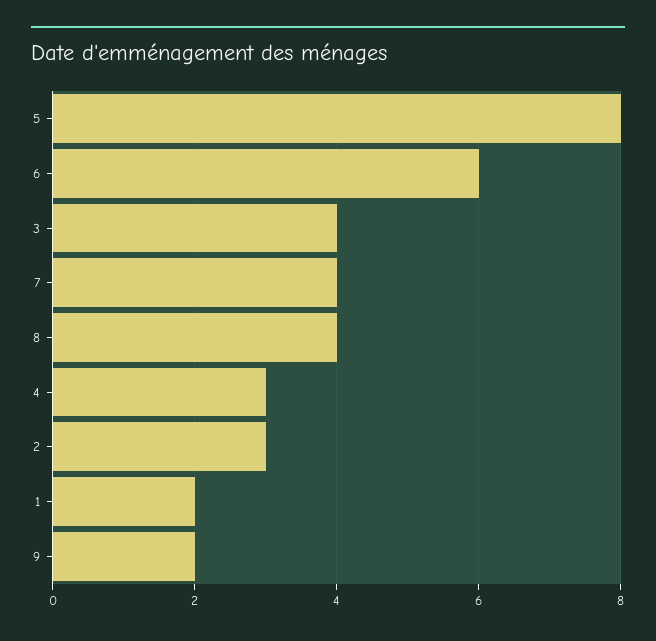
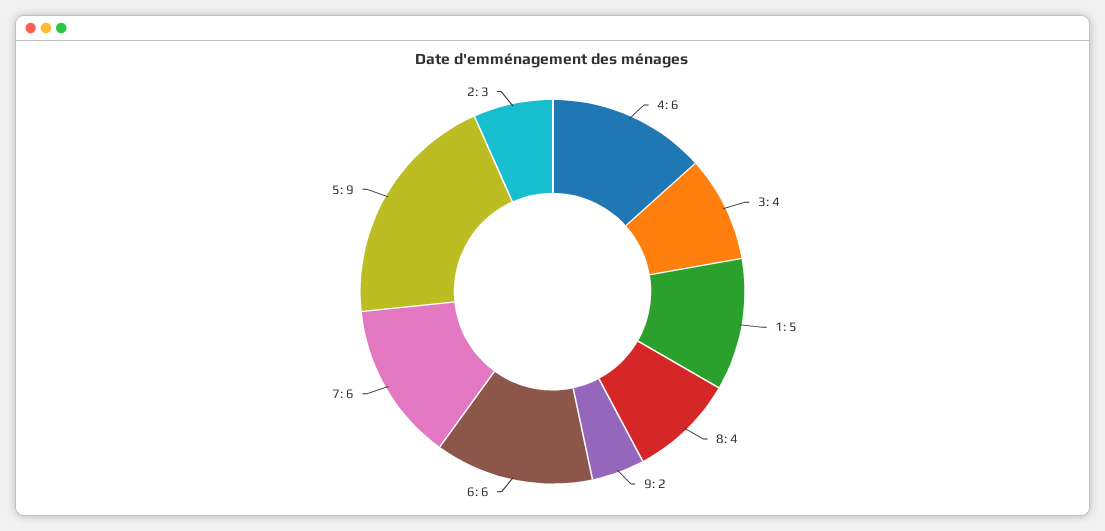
5: 8 -> 9
7: 4 -> 6
4: 3 -> 6
1: 2 -> 5

